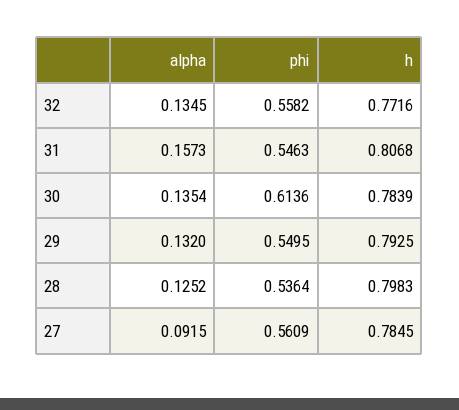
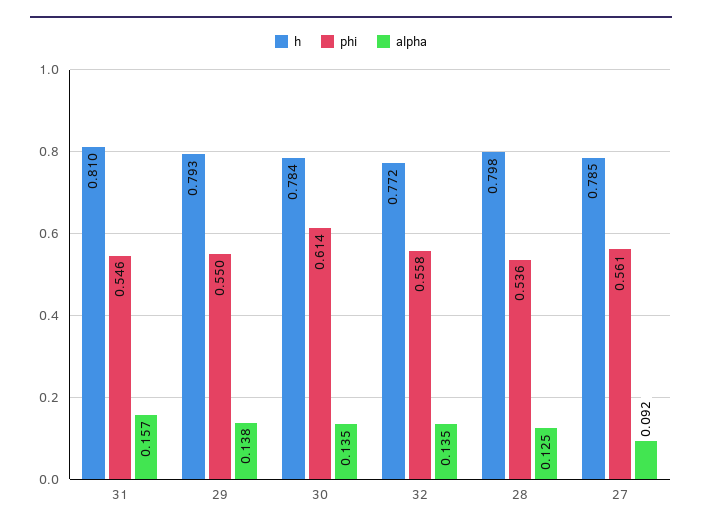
h, 31: 0.8068 -> 0.81
alpha, 29: 0.132 -> 0.138

